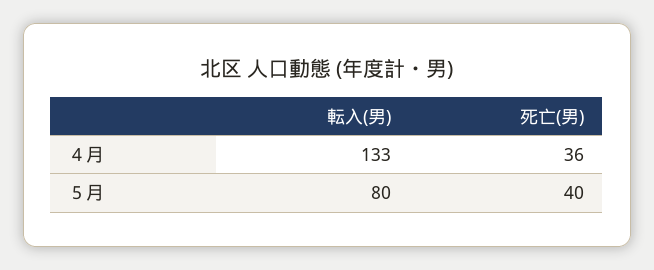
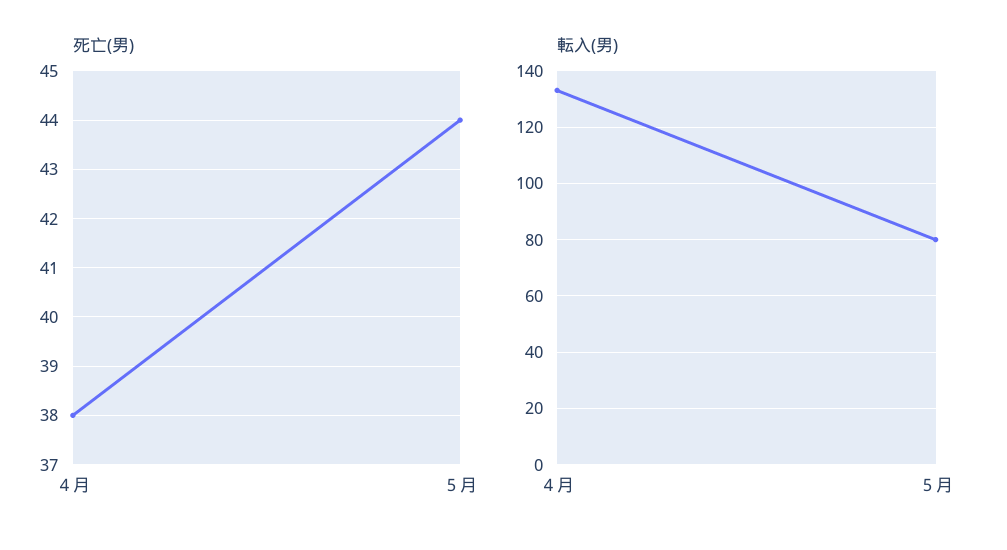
死亡(男), ４月: 36 -> 38
死亡(男), ５月: 40 -> 44

